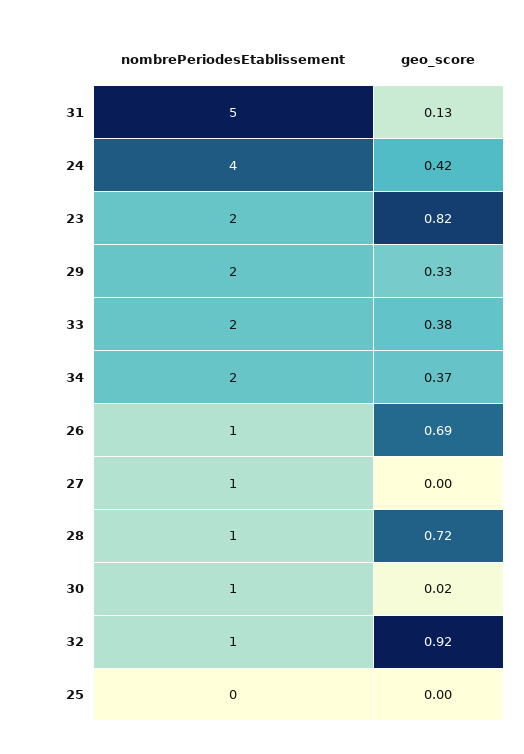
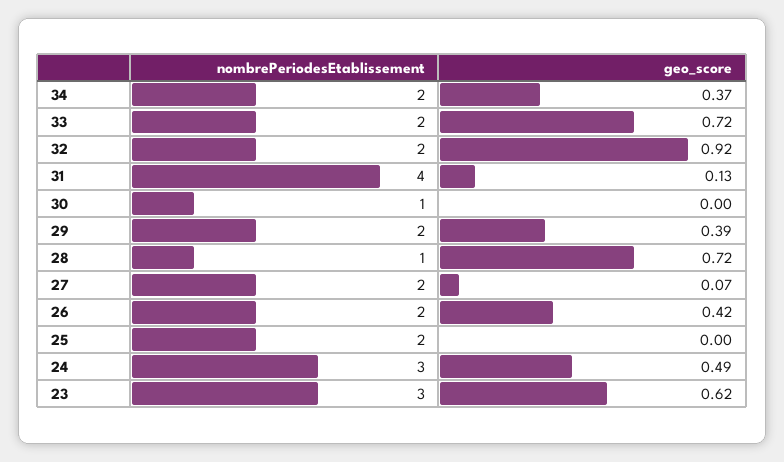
nombrePeriodesEtablissement, 31: 5 -> 4
nombrePeriodesEtablissement, 24: 4 -> 3
geo_score, 24: 0.42 -> 0.49
nombrePeriodesEtablissement, 23: 2 -> 3
geo_score, 23: 0.82 -> 0.62
geo_score, 29: 0.33 -> 0.39
geo_score, 33: 0.38 -> 0.72
nombrePeriodesEtablissement, 26: 1 -> 2
geo_score, 26: 0.69 -> 0.42
nombrePeriodesEtablissement, 27: 1 -> 2
geo_score, 27: 0 -> 0.07
geo_score, 30: 0.02 -> 0
nombrePeriodesEtablissement, 32: 1 -> 2
nombrePeriodesEtablissement, 25: 0 -> 2

